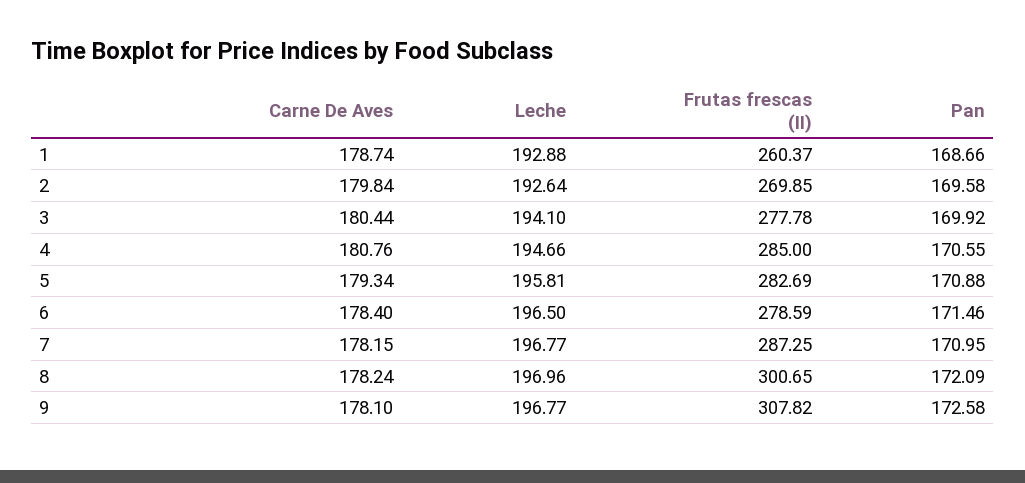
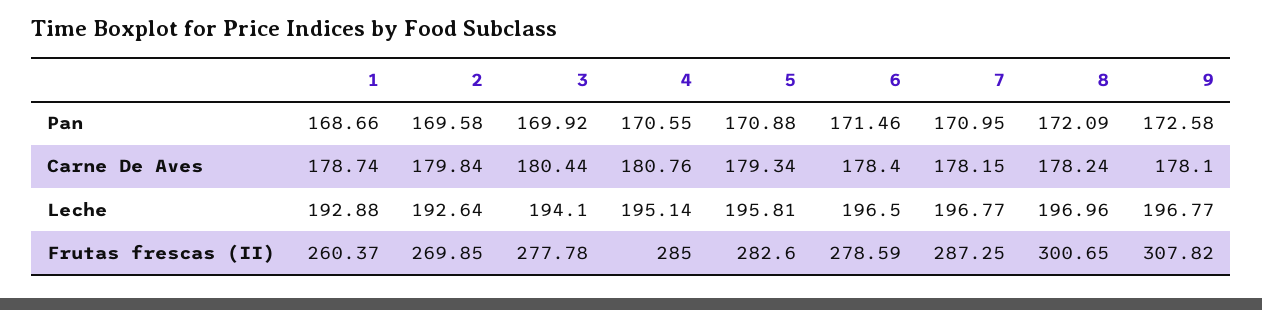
Leche, 4: 194.66 -> 195.14
Frutas frescas (II), 5: 282.69 -> 282.6

